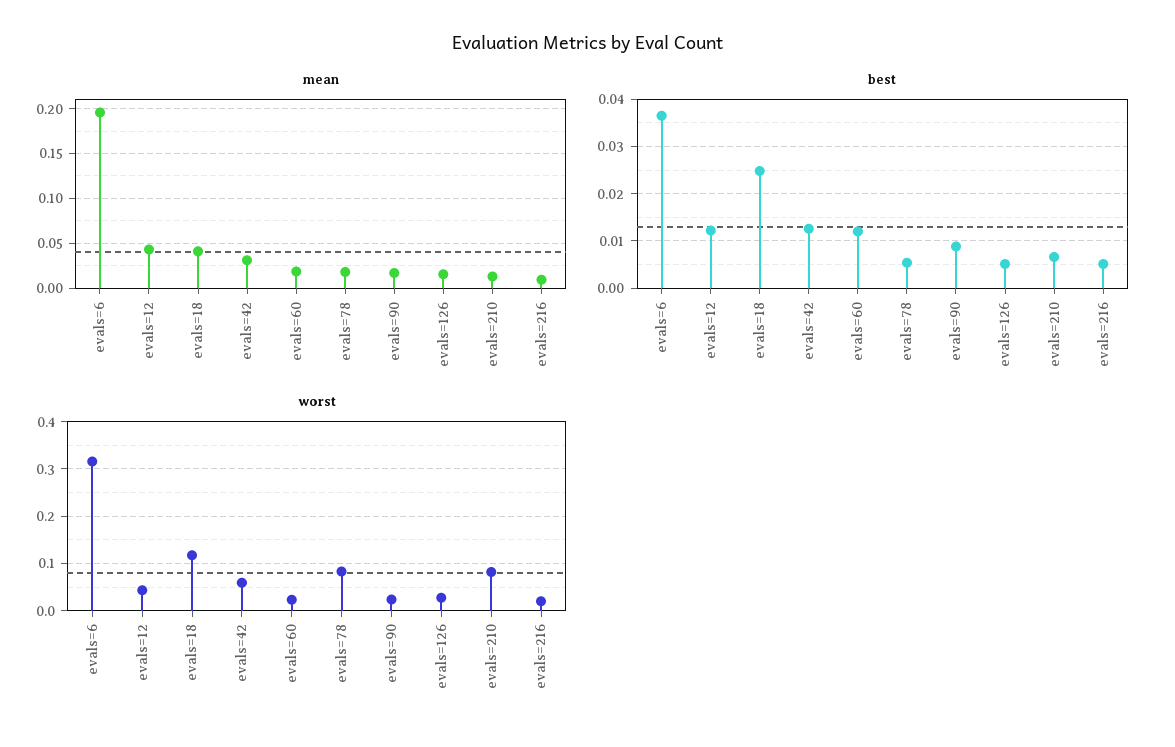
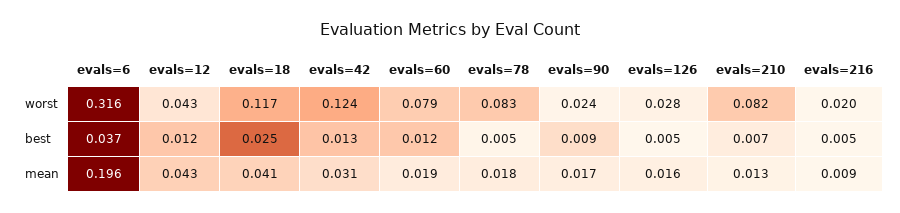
worst, evals=42: 0.06 -> 0.124
worst, evals=60: 0.02 -> 0.079

